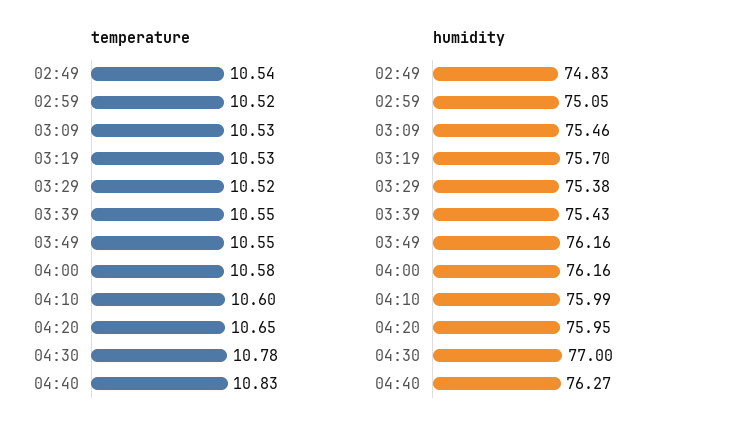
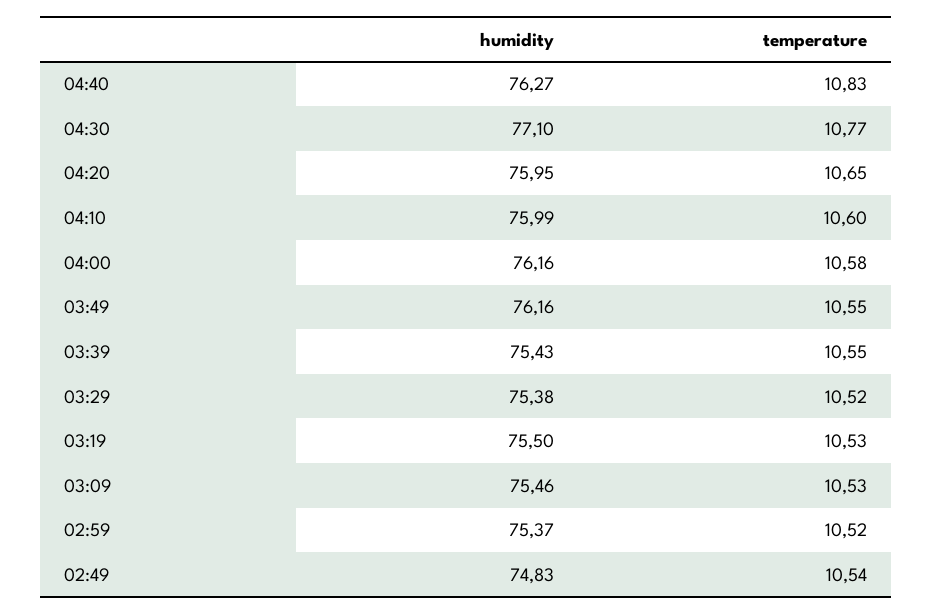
temperature, 04:30: 10.78 -> 10.77
humidity, 02:59: 75.05 -> 75.37
humidity, 03:19: 75.7 -> 75.5
humidity, 04:30: 77 -> 77.1

